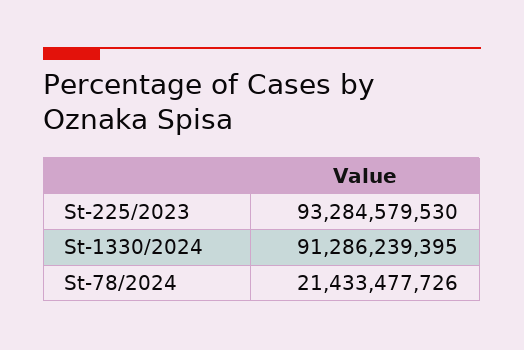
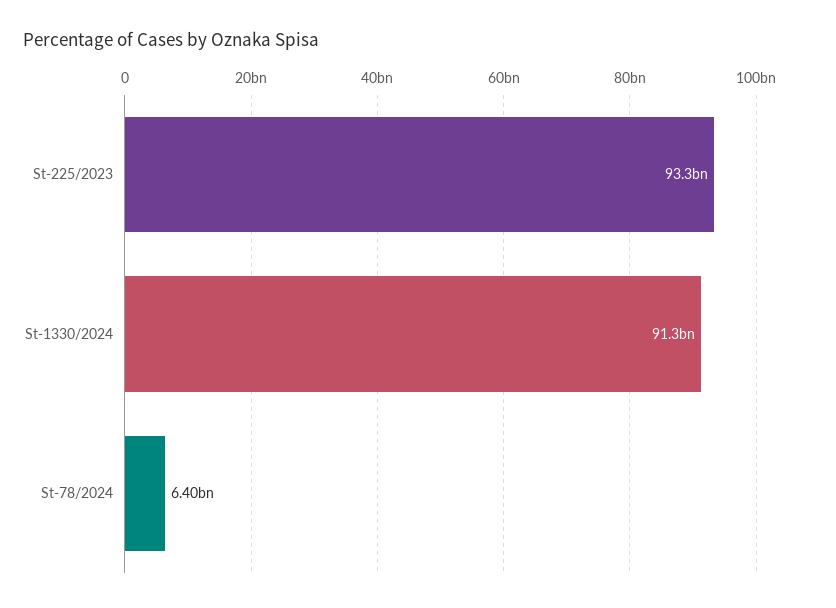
St-78/2024: 21433477726 -> 6400000000

